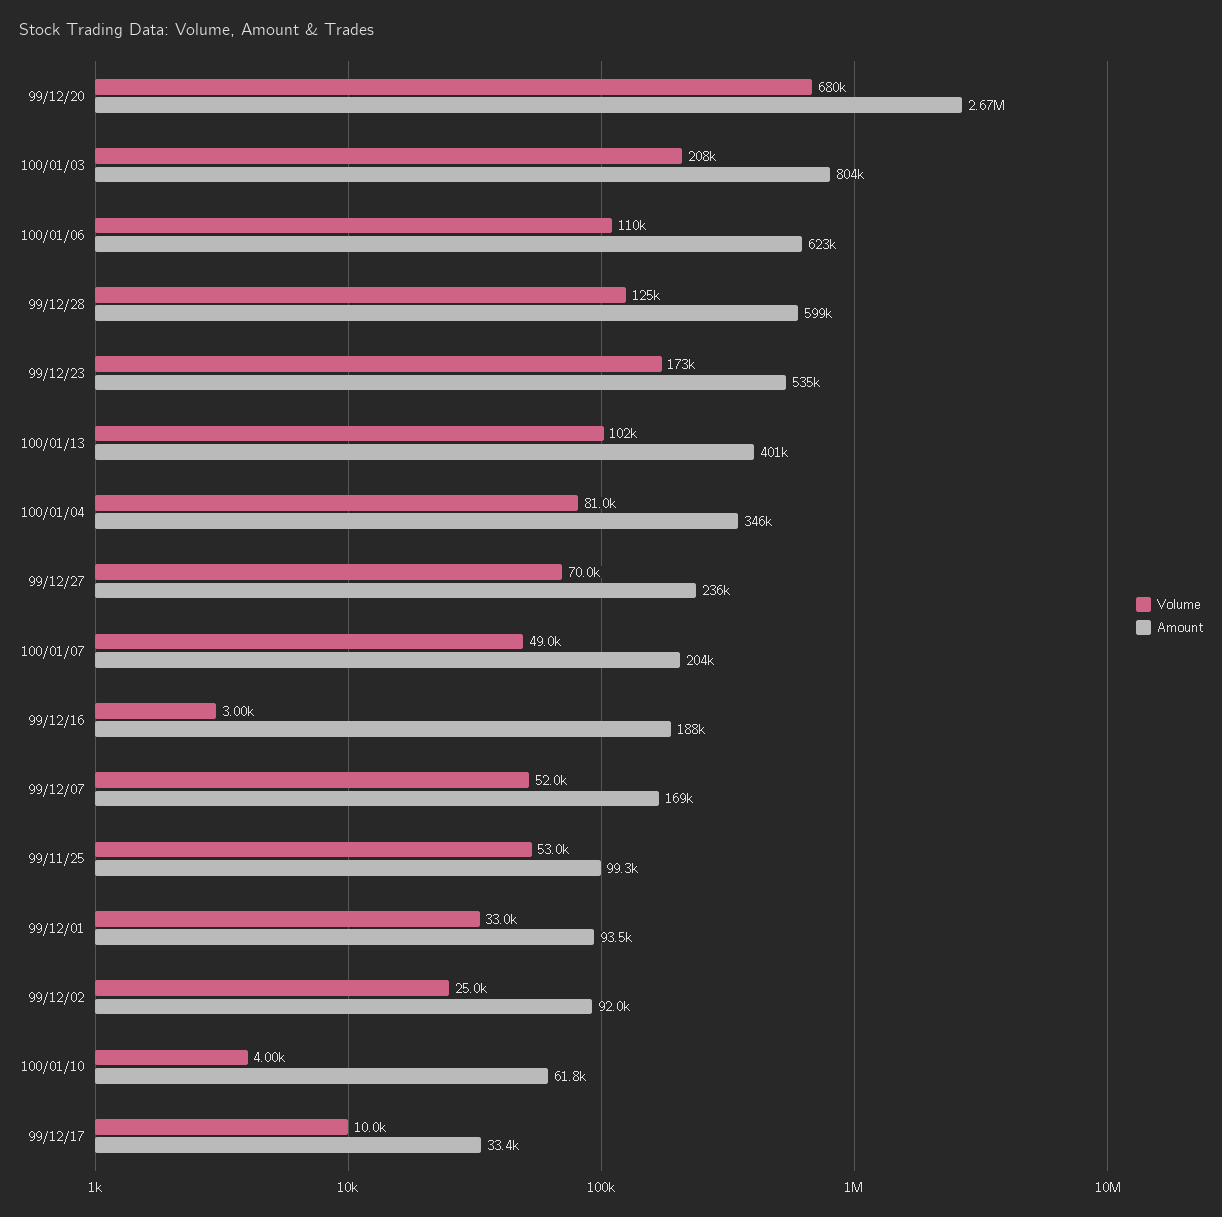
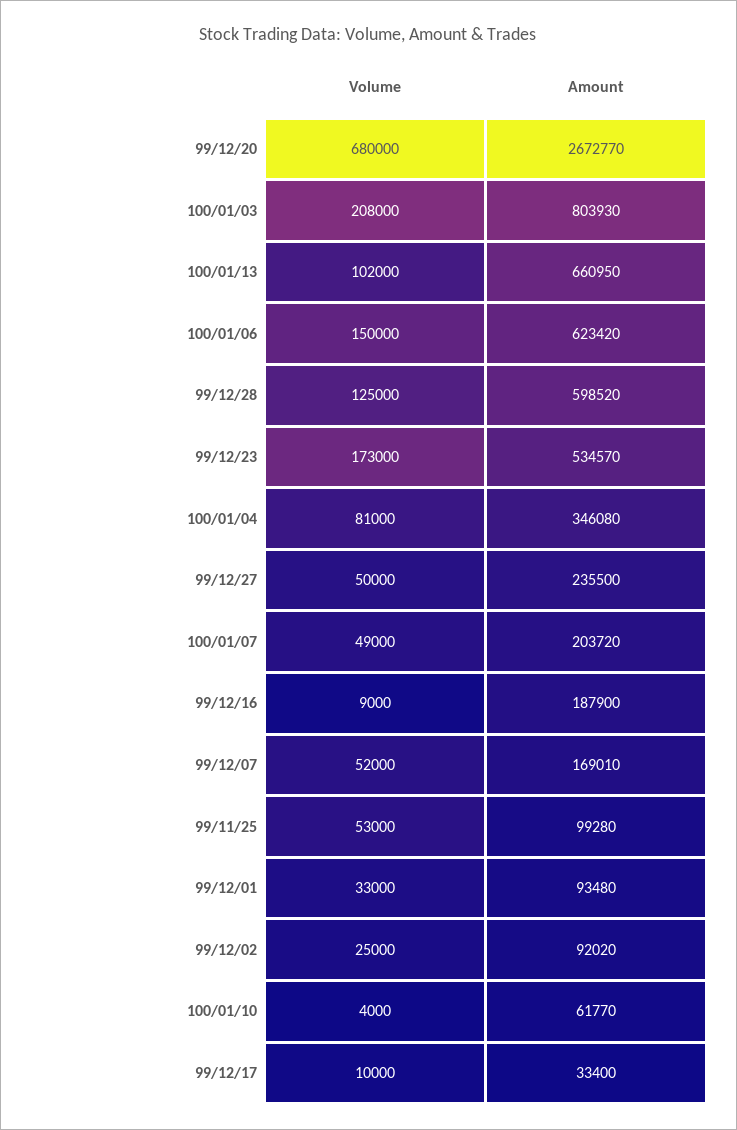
Volume, 100/01/06: 110000 -> 150000
Amount, 100/01/13: 401000 -> 660950
Volume, 99/12/27: 70000 -> 50000
Volume, 99/12/16: 3000 -> 9000

